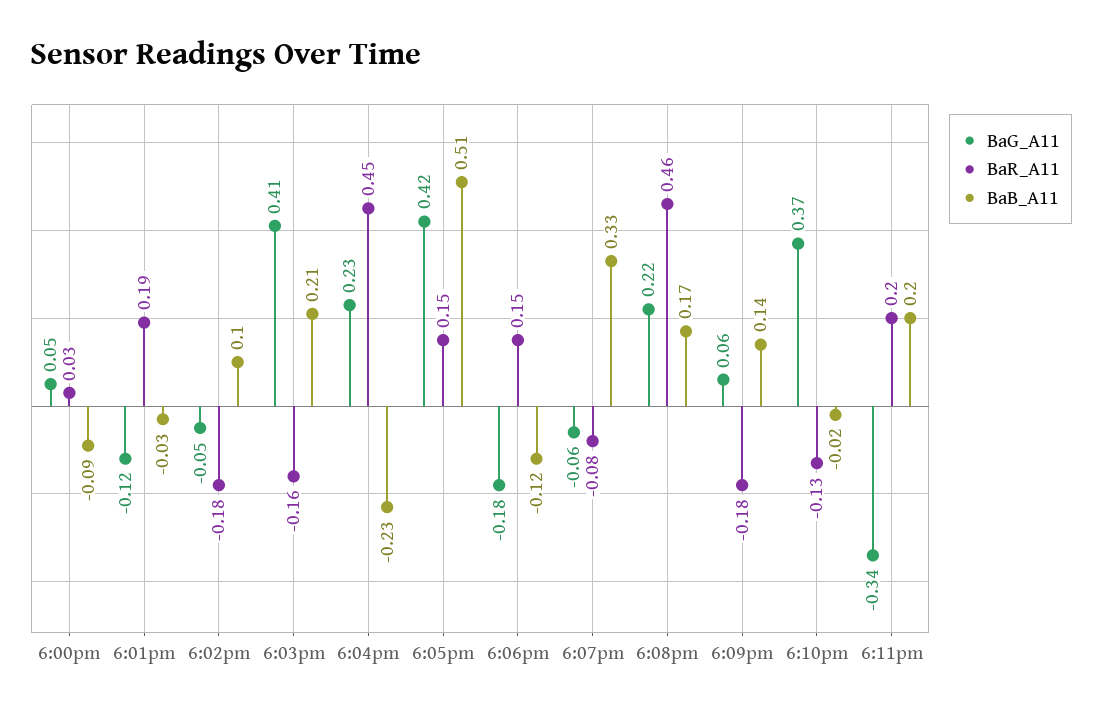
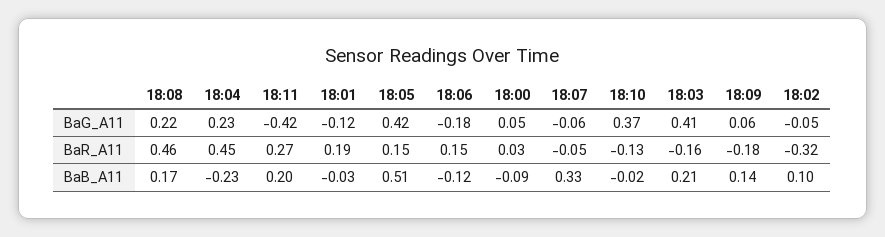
BaR_A11, 6:02pm: -0.18 -> -0.32
BaR_A11, 6:07pm: -0.08 -> -0.05
BaG_A11, 6:11pm: -0.34 -> -0.42
BaR_A11, 6:11pm: 0.2 -> 0.27

